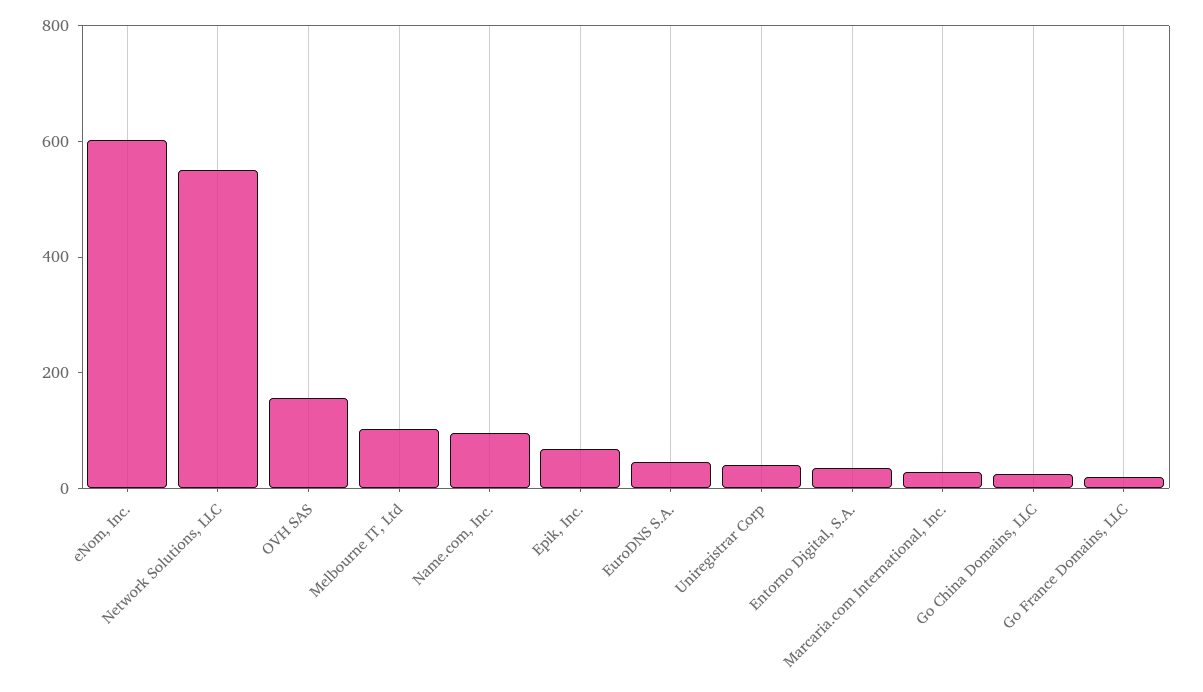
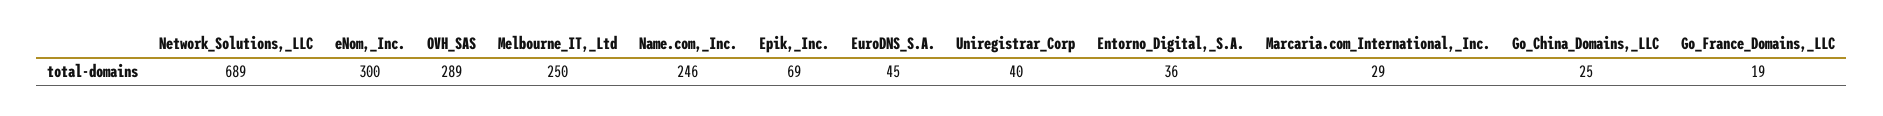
eNom, Inc.: 600 -> 300
Network Solutions, LLC: 550 -> 689
OVH SAS: 150 -> 289
Melbourne IT, Ltd: 100 -> 250
Name.com, Inc.: 100 -> 246

